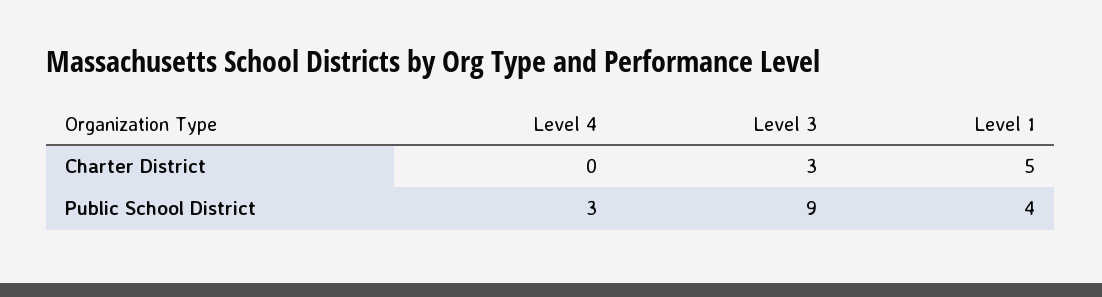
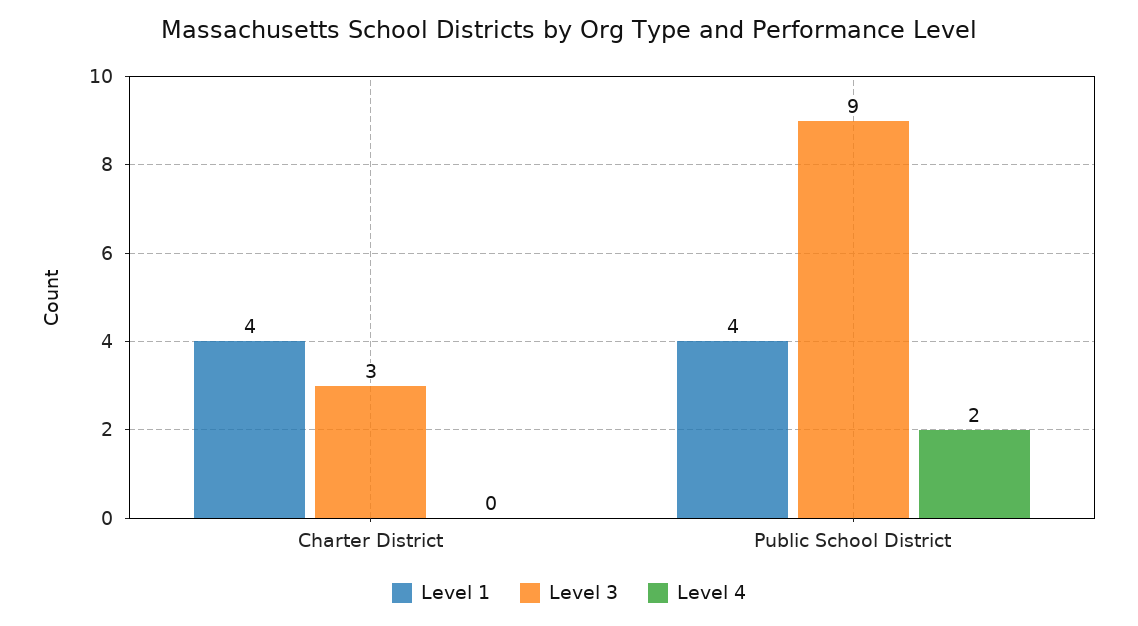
Level 1, Charter District: 5 -> 4
Level 4, Public School District: 3 -> 2

